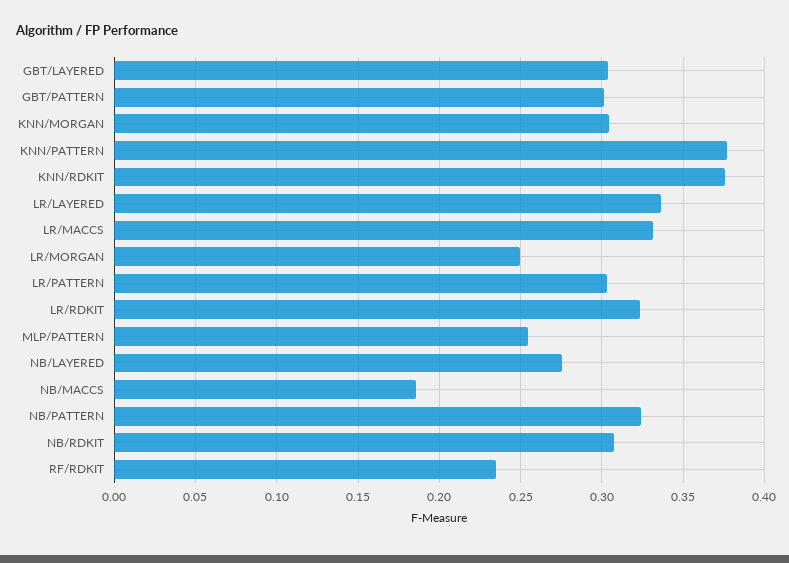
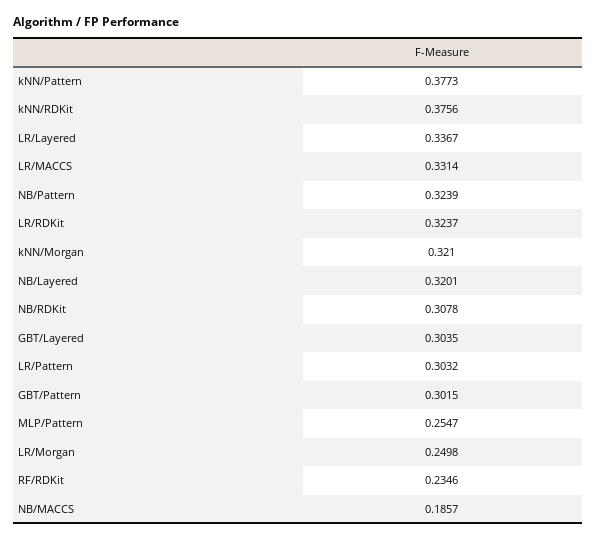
KNN/MORGAN: 0.305 -> 0.321
NB/LAYERED: 0.275 -> 0.3201

